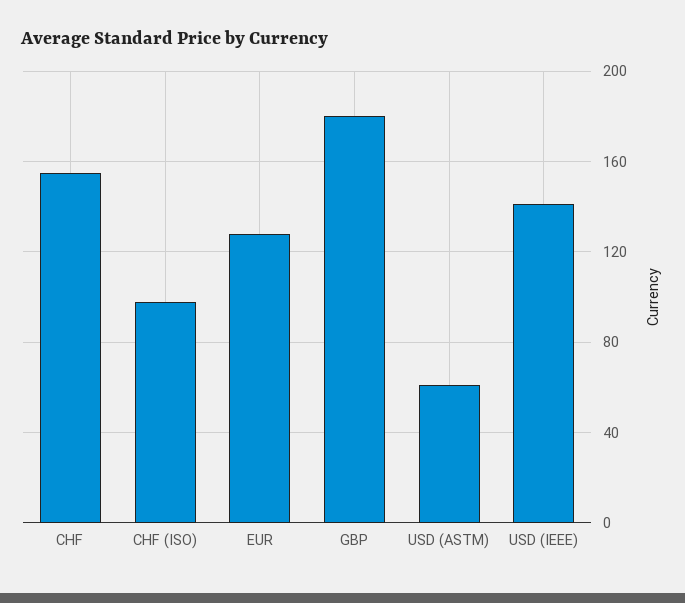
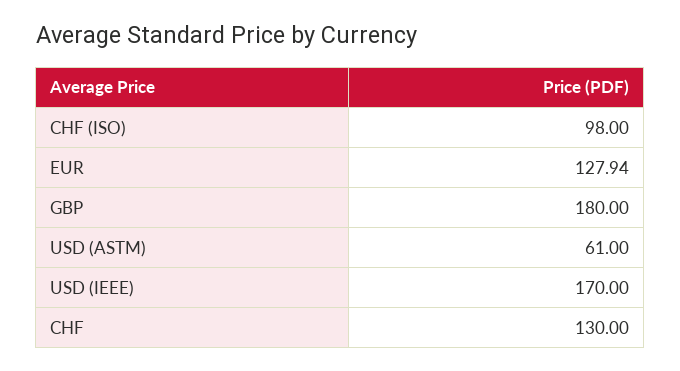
CHF: 155 -> 130
USD (IEEE): 140 -> 170

